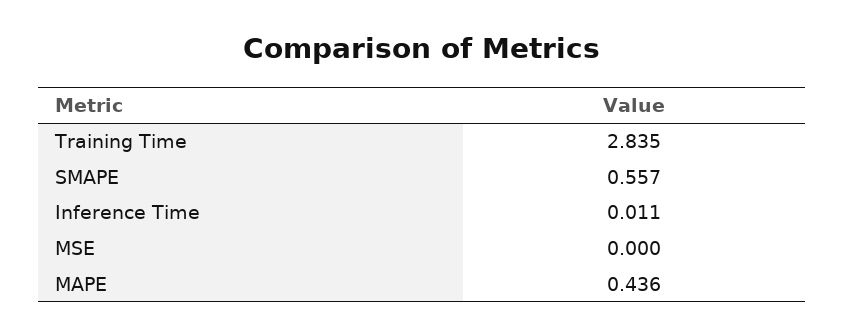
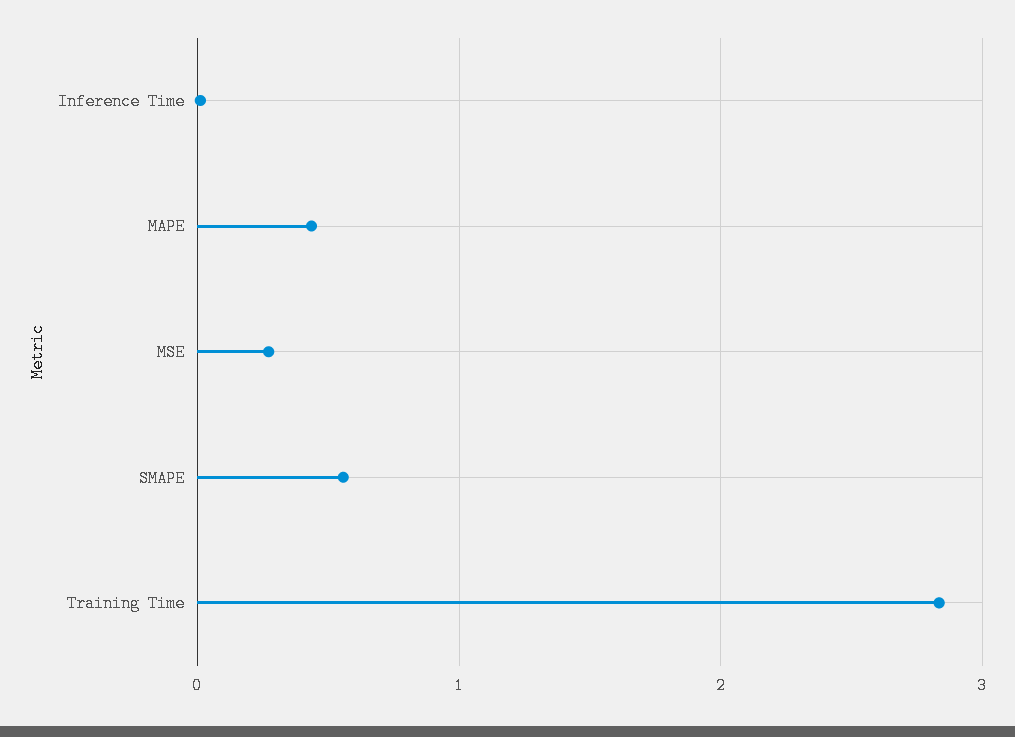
MSE: 0 -> 0.3

